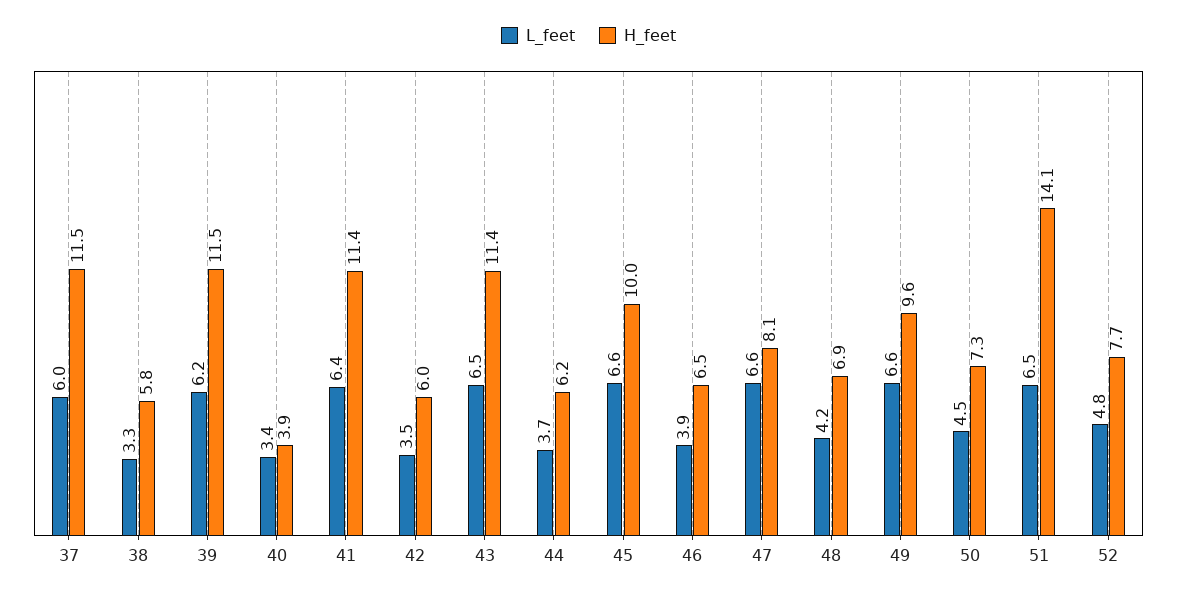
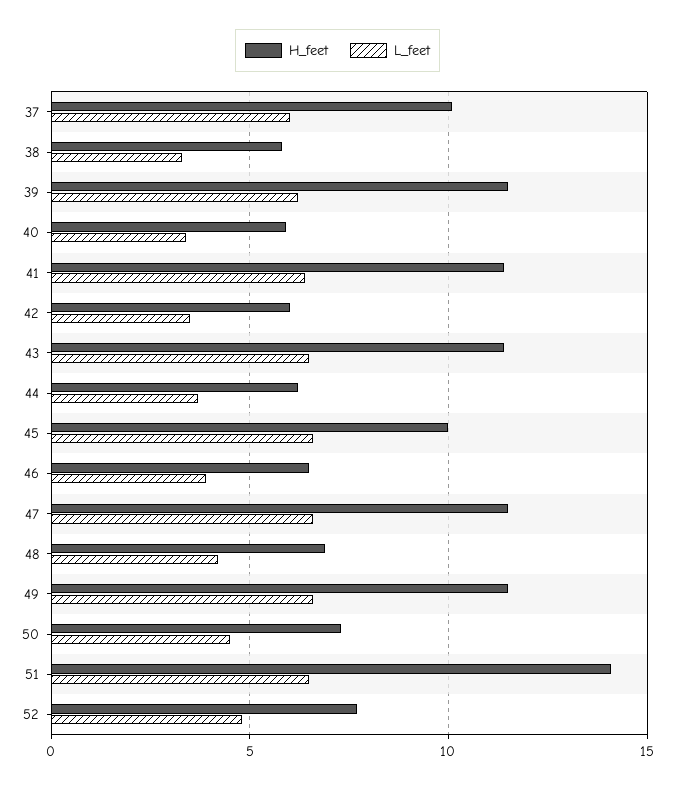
H_feet, 37: 11.5 -> 10
H_feet, 40: 3.9 -> 6
H_feet, 47: 8.1 -> 11.5
H_feet, 49: 9.6 -> 11.5

